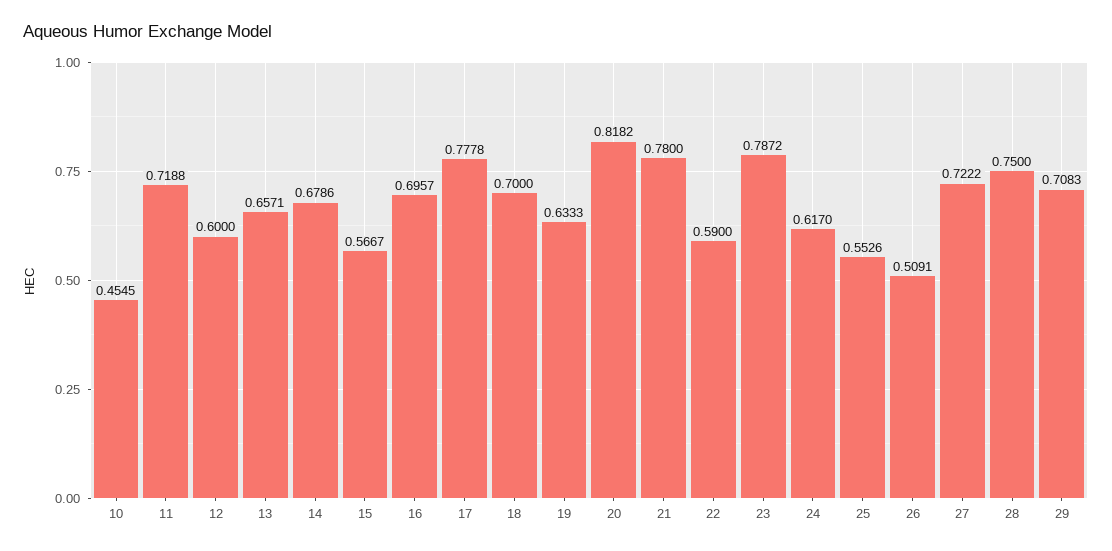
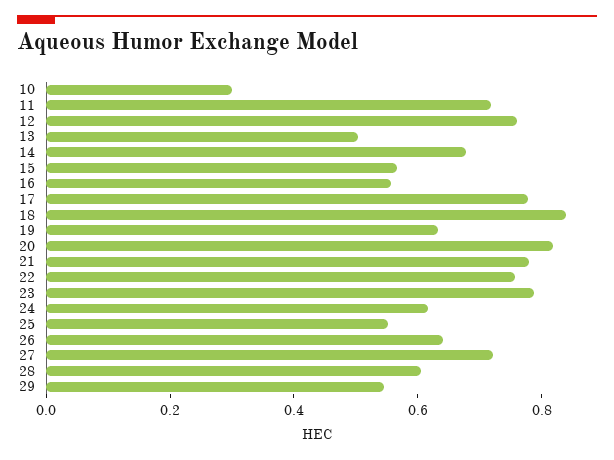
10: 0.4545 -> 0.3
12: 0.6 -> 0.75
13: 0.6571 -> 0.5
16: 0.6957 -> 0.55
18: 0.7 -> 0.85
22: 0.59 -> 0.75
26: 0.5091 -> 0.65
28: 0.75 -> 0.6
29: 0.7083 -> 0.55

